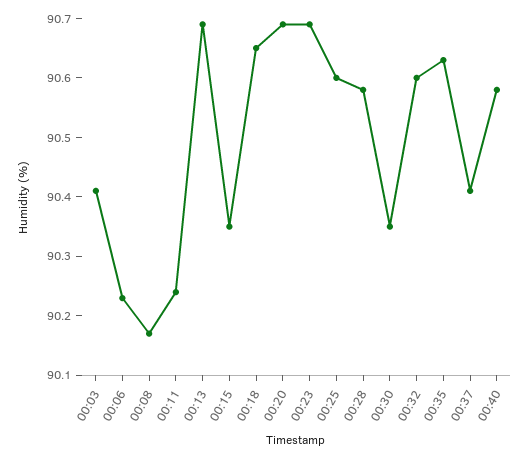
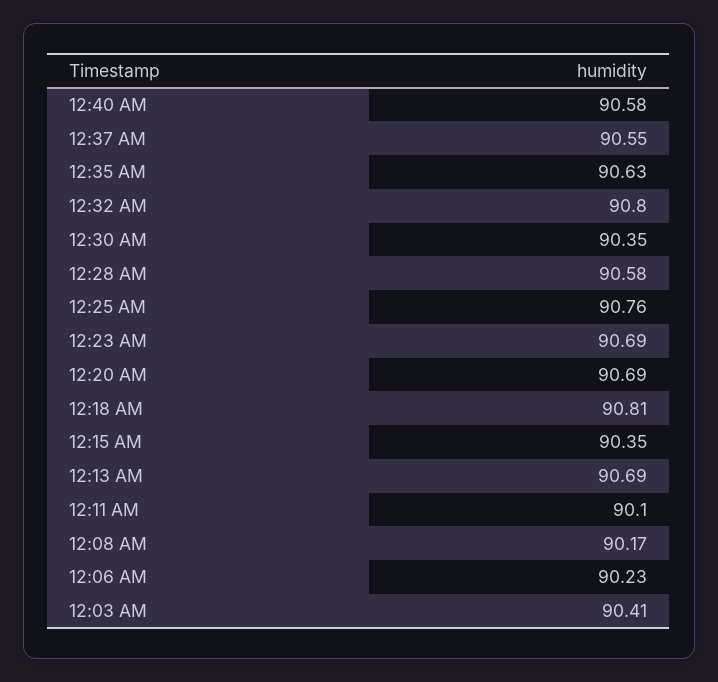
00:11: 90.25 -> 90.1
00:18: 90.65 -> 90.81
00:25: 90.6 -> 90.76
00:32: 90.6 -> 90.8
00:37: 90.4 -> 90.55

